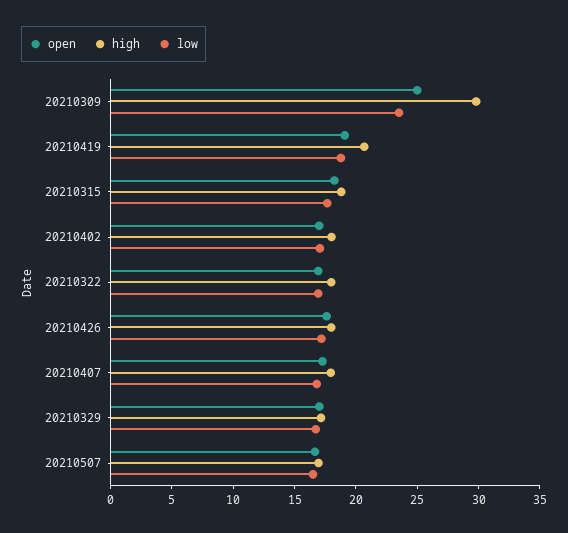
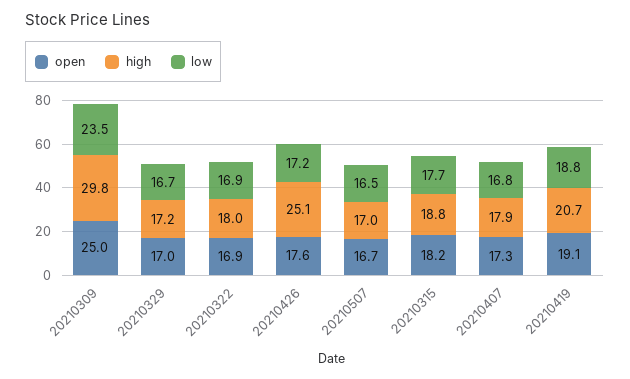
open, 20210402: 17 -> none
high, 20210402: 18 -> none
low, 20210402: 17 -> none
high, 20210426: 18 -> 25.1

